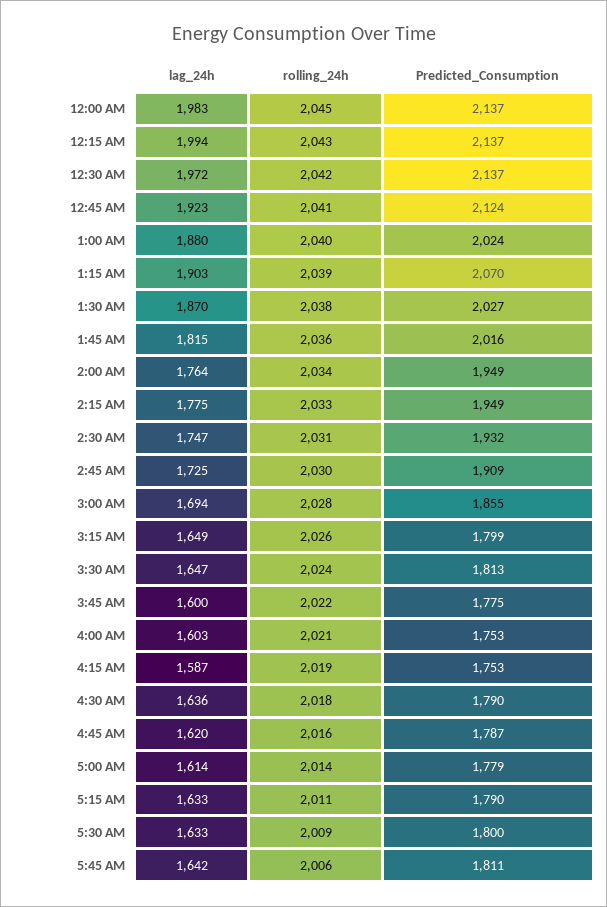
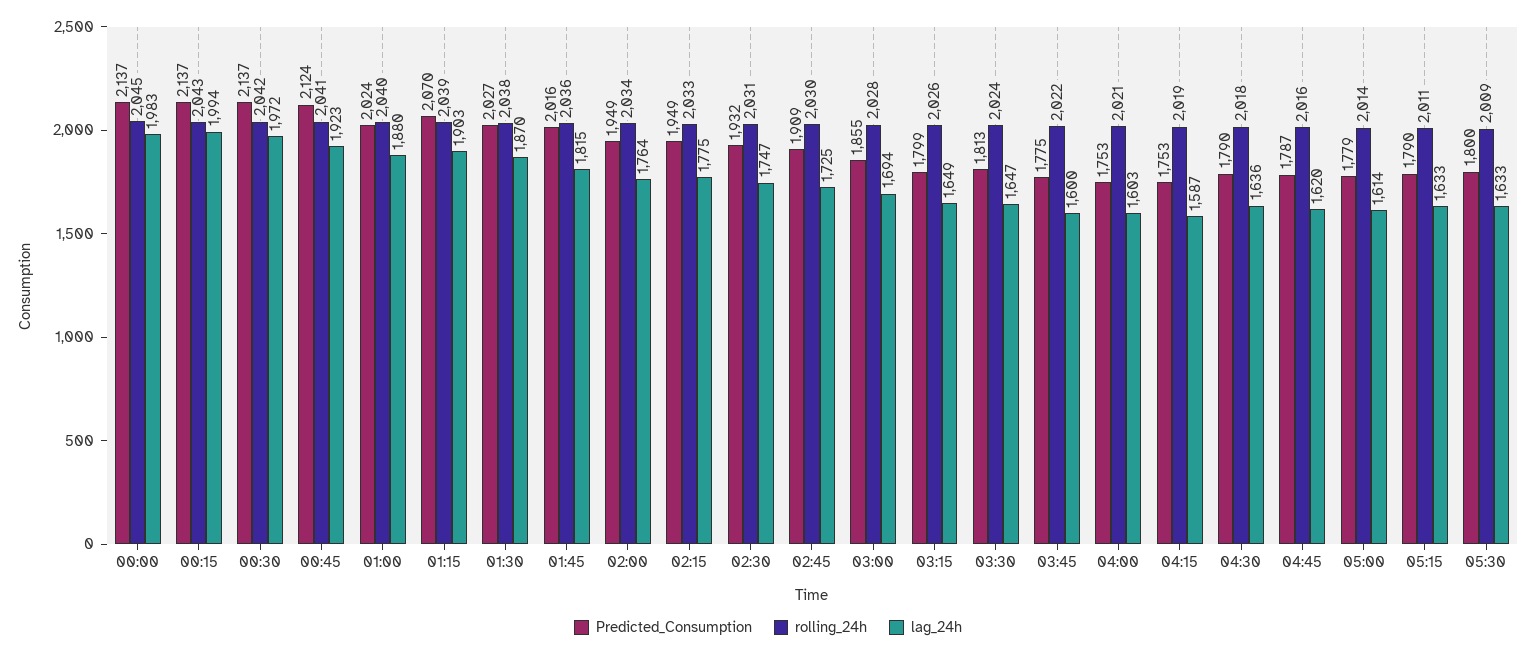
lag_24h, 5:45 AM: 1642 -> none
rolling_24h, 5:45 AM: 2006 -> none
Predicted_Consumption, 5:45 AM: 1811 -> none

